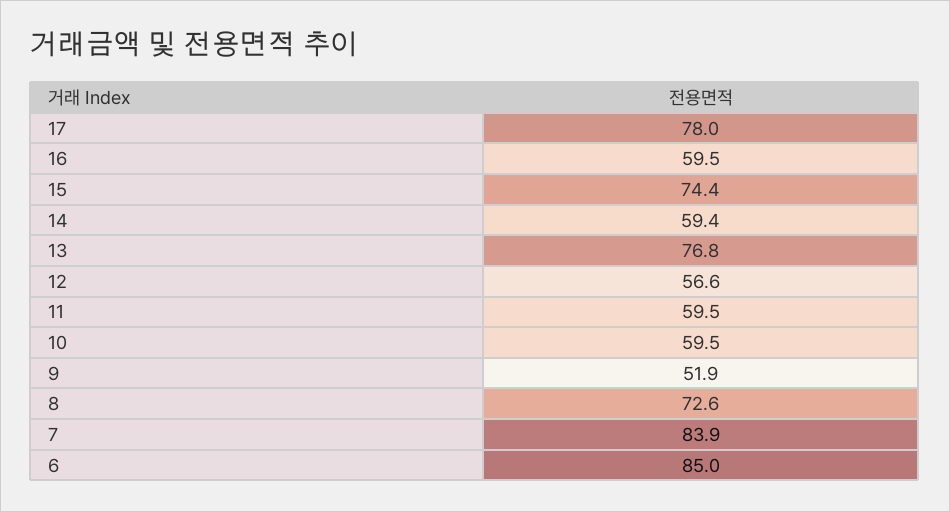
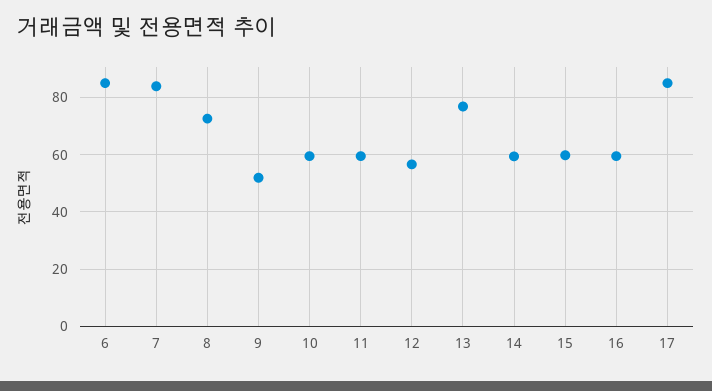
17: 78 -> 85
15: 74.4 -> 60

